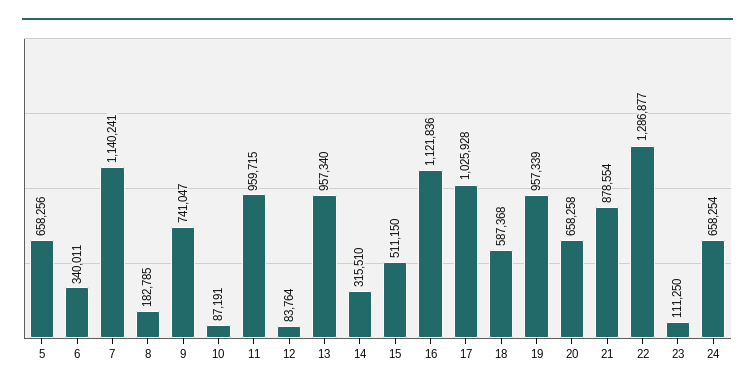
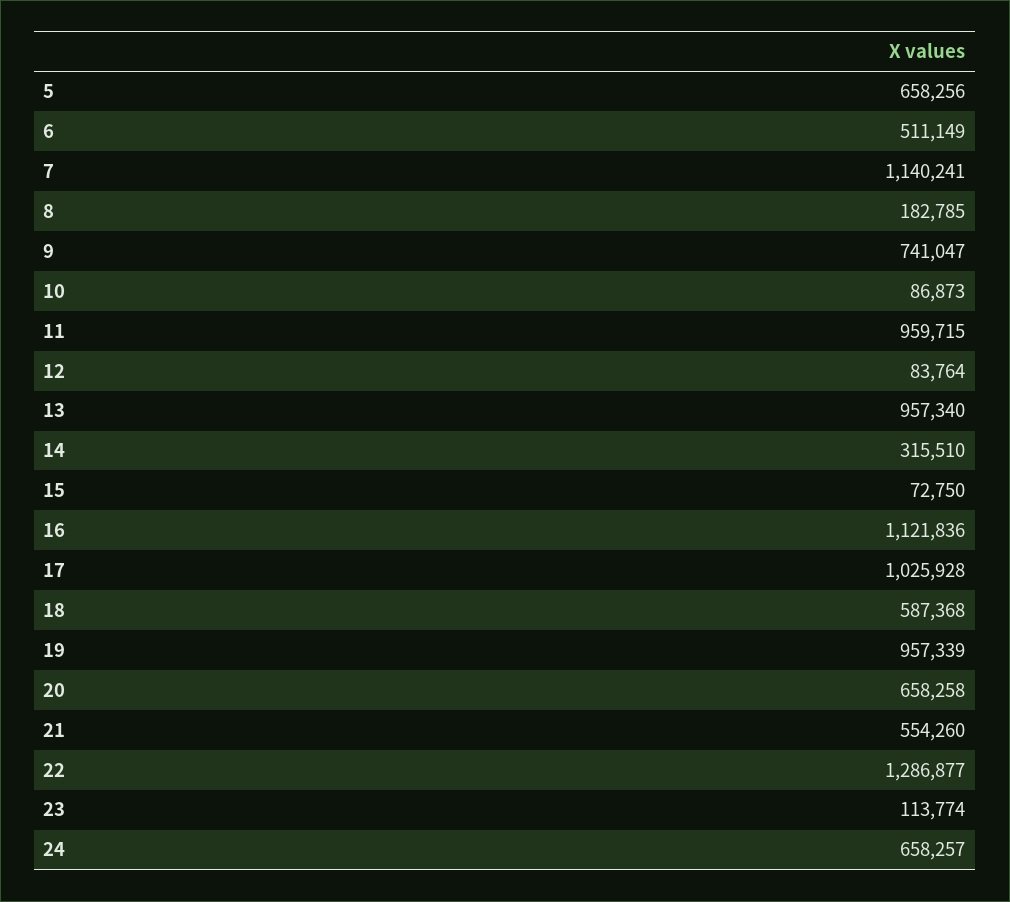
6: 340011 -> 511149
10: 87191 -> 86873
15: 511150 -> 72750
21: 878554 -> 554260
23: 111250 -> 113774
24: 658254 -> 658257

